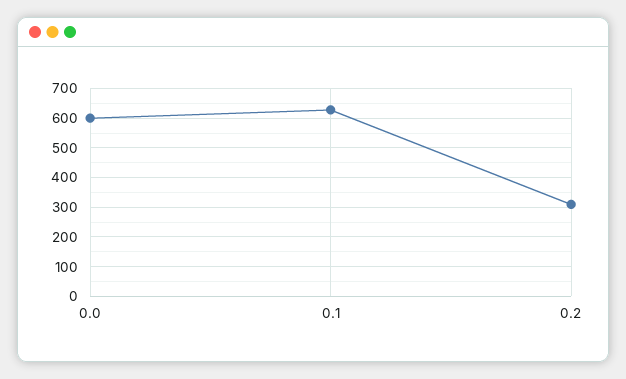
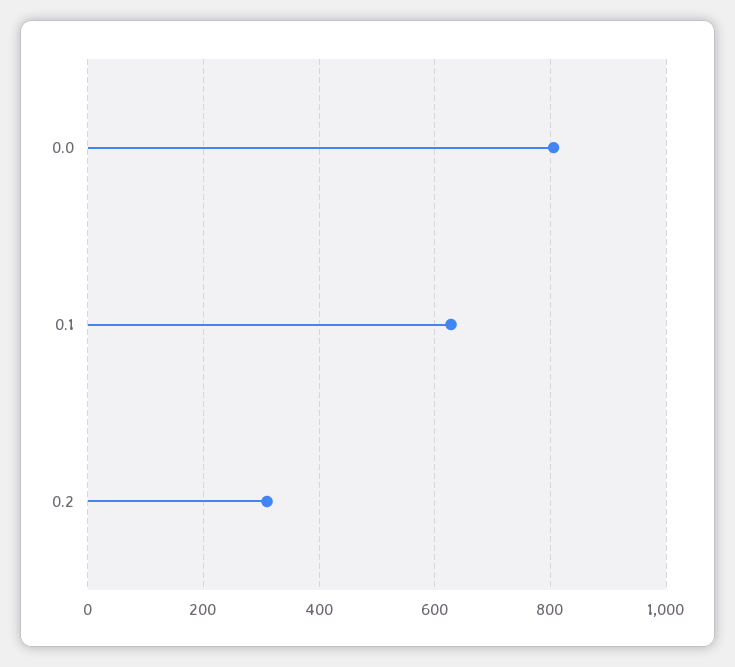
0.0: 600 -> 800

